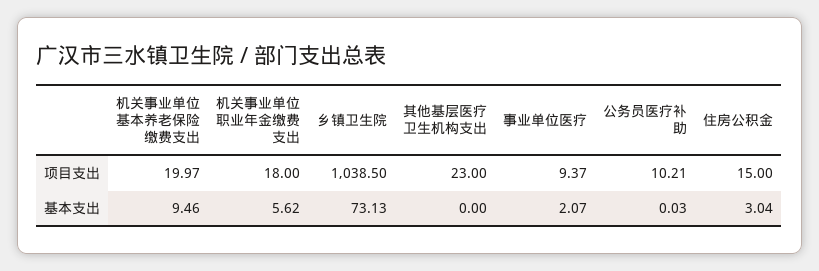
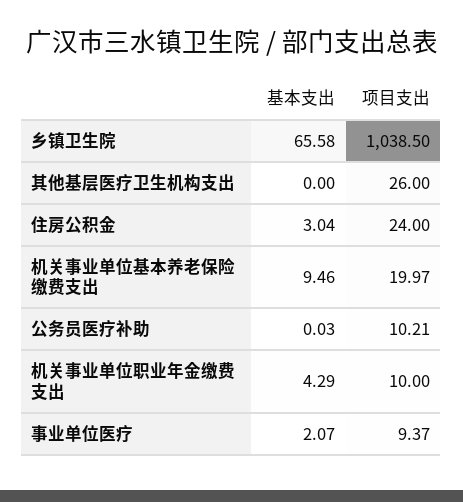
机关事业单位职业年金缴费支出, 项目支出: 18 -> 10
其他基层医疗卫生机构支出, 项目支出: 23 -> 26
住房公积金, 项目支出: 15 -> 24
机关事业单位职业年金缴费支出, 基本支出: 5.62 -> 4.29
乡镇卫生院, 基本支出: 73.13 -> 65.58

